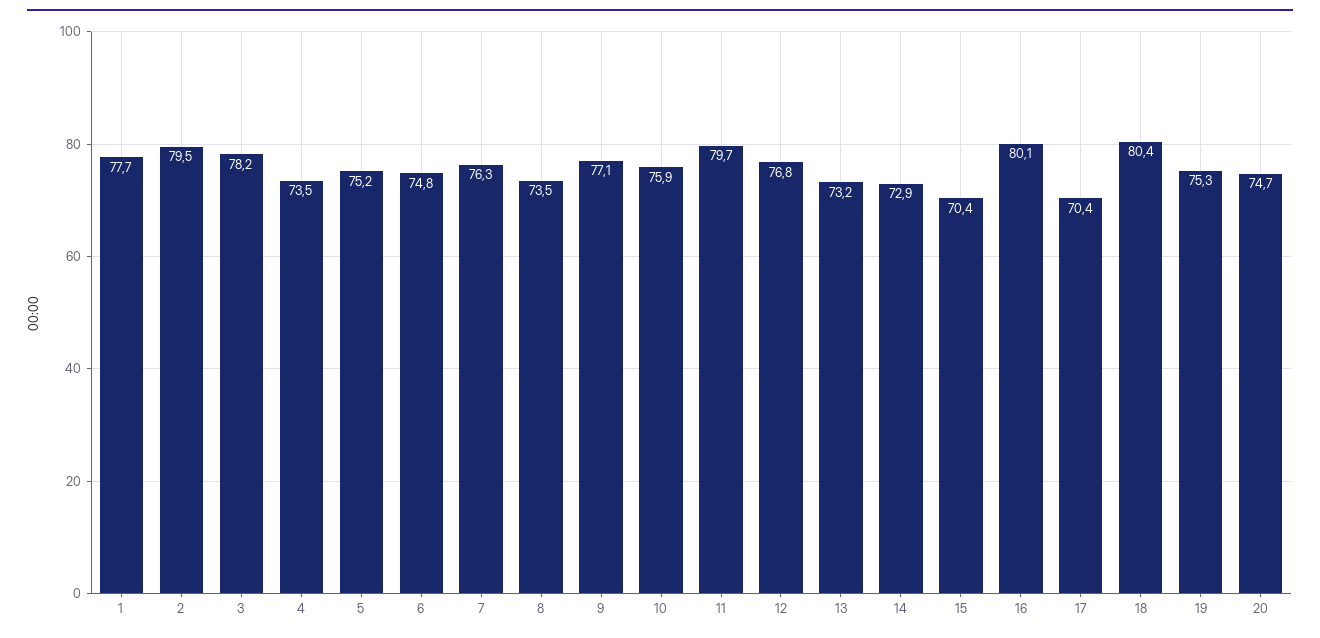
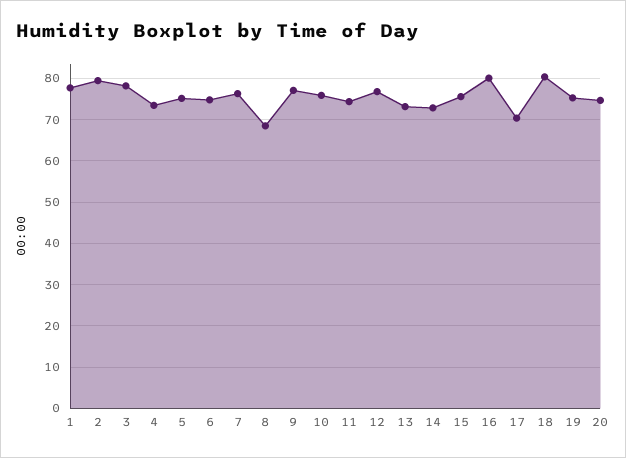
8: 73.5 -> 68
11: 79.7 -> 74
15: 70.4 -> 76

